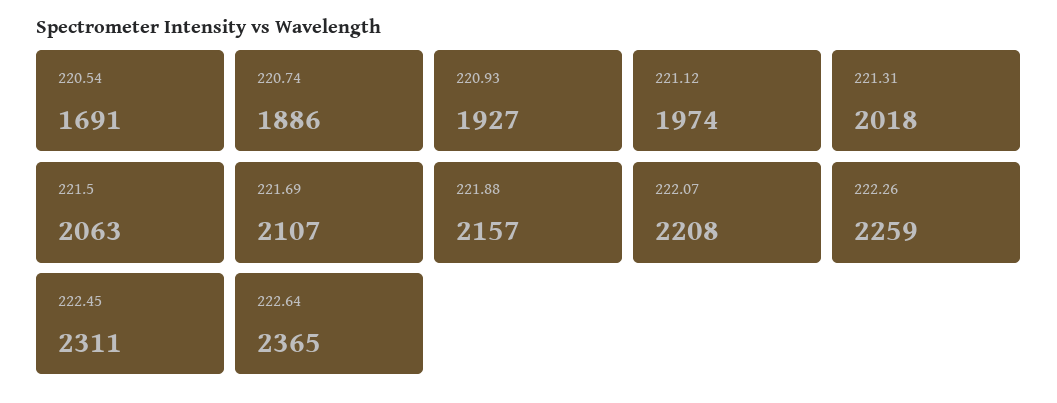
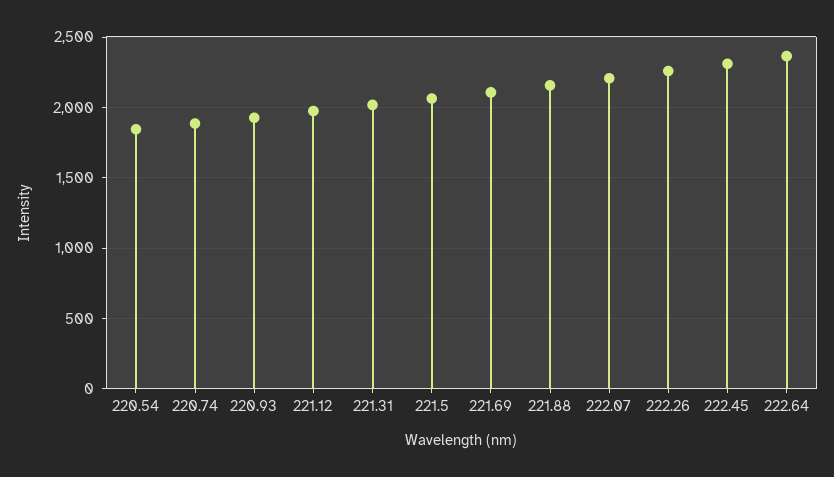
220.54: 1691 -> 1850

